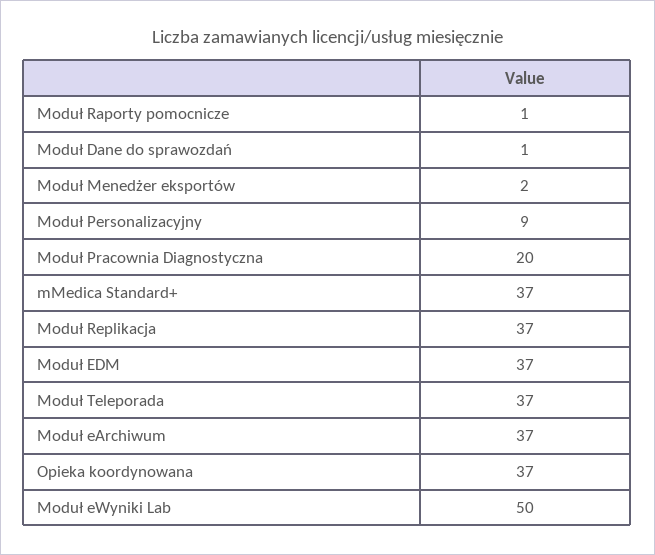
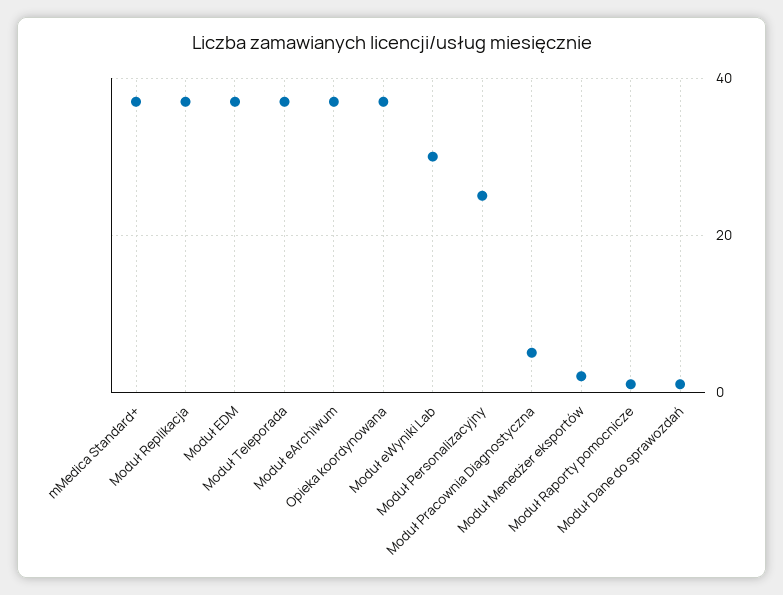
Moduł Personalizacyjny: 9 -> 25
Moduł Pracownia Diagnostyczna: 20 -> 5
Moduł eWyniki Lab: 50 -> 30

